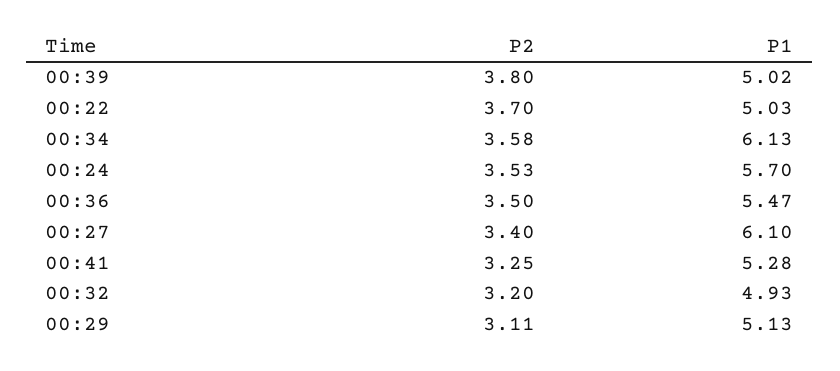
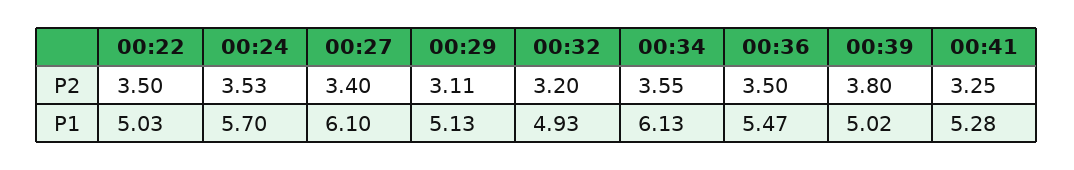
P2, 00:22: 3.7 -> 3.5
P2, 00:34: 3.58 -> 3.55

